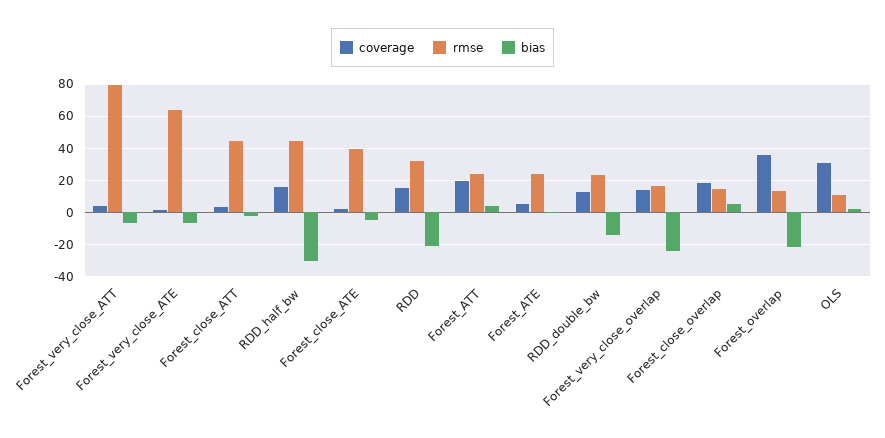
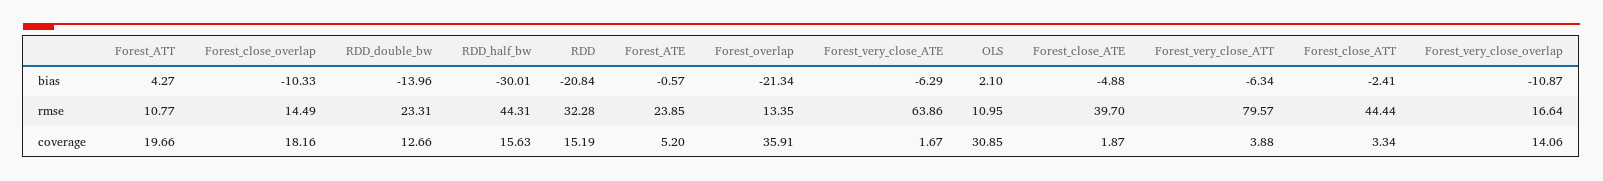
rmse, Forest_ATT: 25 -> 10.77
bias, Forest_very_close_overlap: -25 -> -10.87
bias, Forest_close_overlap: 5 -> -10.33

